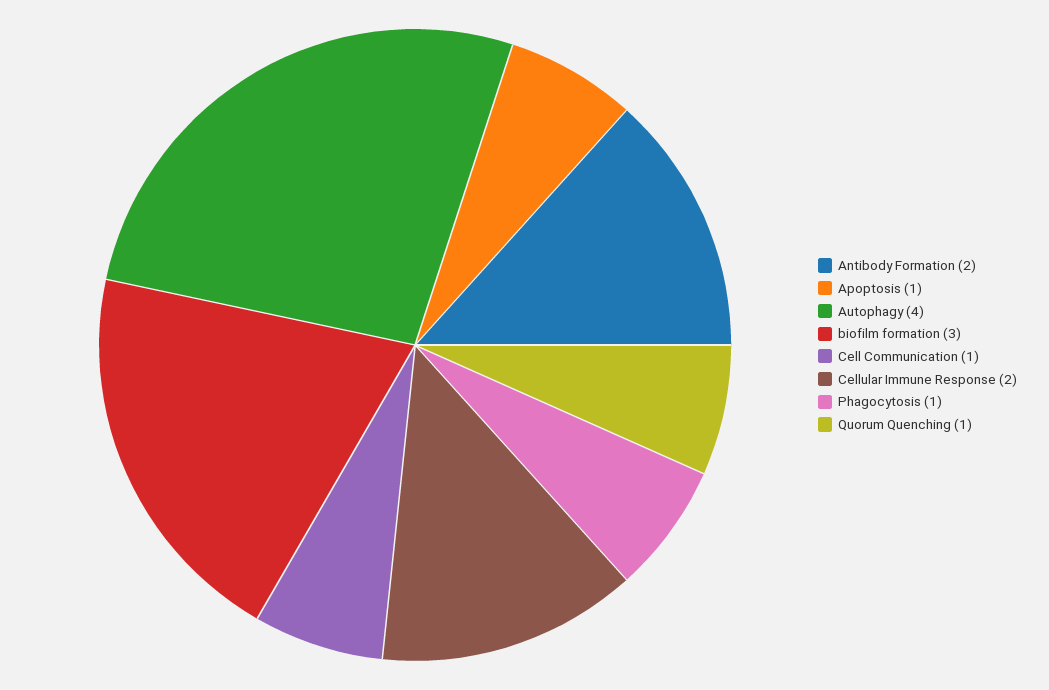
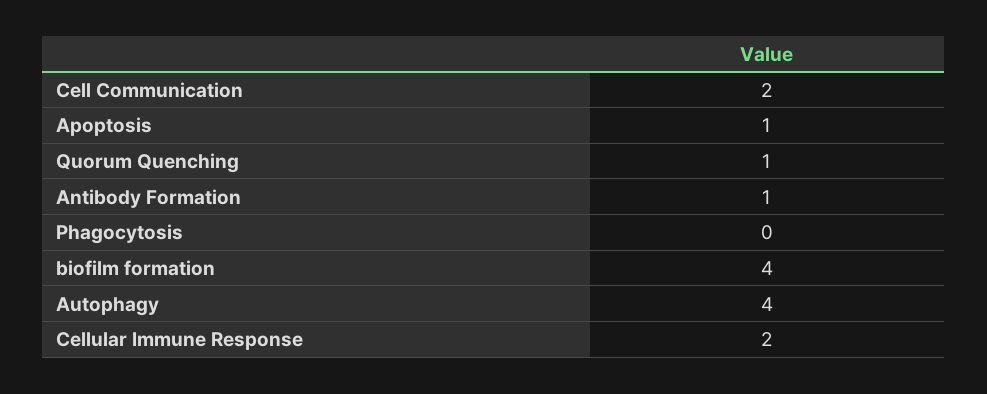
Antibody Formation: 2 -> 1
biofilm formation: 3 -> 4
Cell Communication: 1 -> 2
Phagocytosis: 1 -> 0

